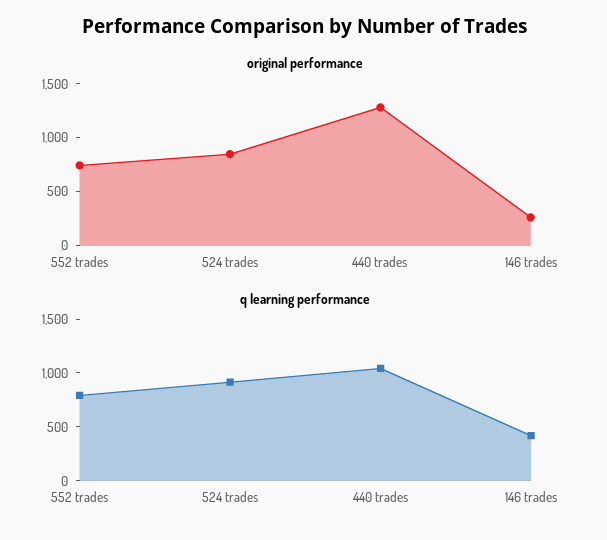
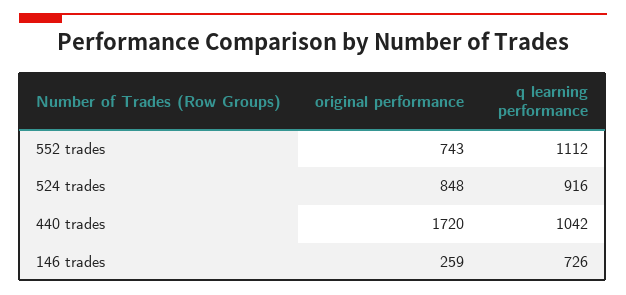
original performance, 440 trades: 1300 -> 1720
q learning performance, 552 trades: 800 -> 1112
q learning performance, 146 trades: 400 -> 726

